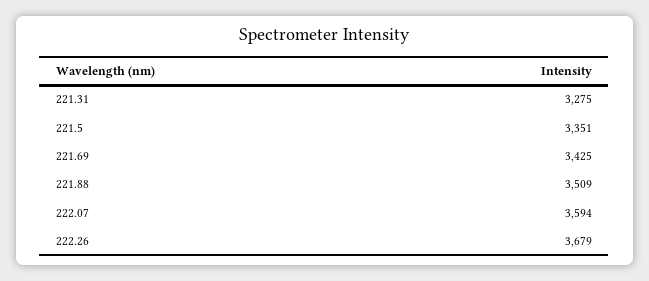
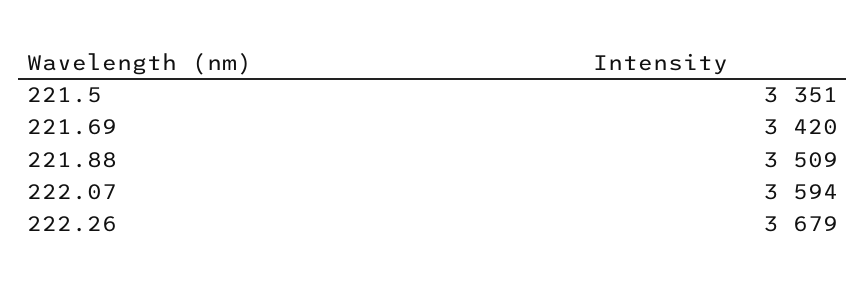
221.31: 3275 -> none
221.69: 3425 -> 3420

